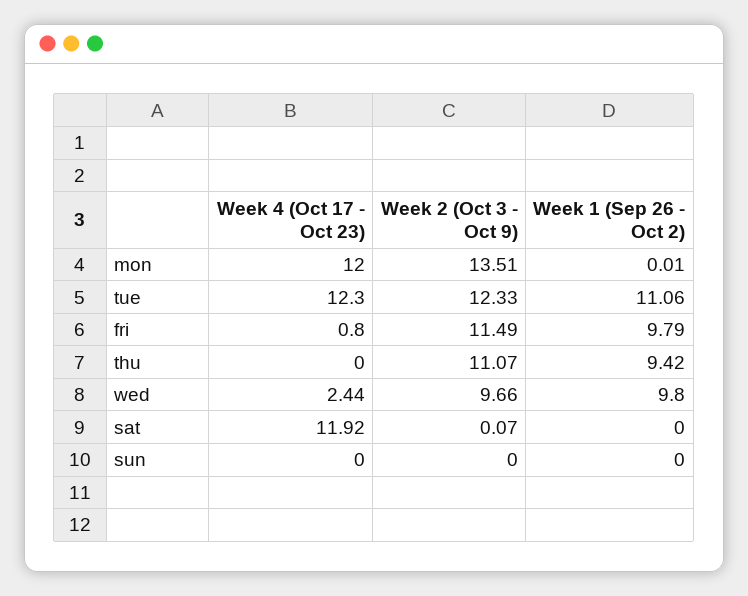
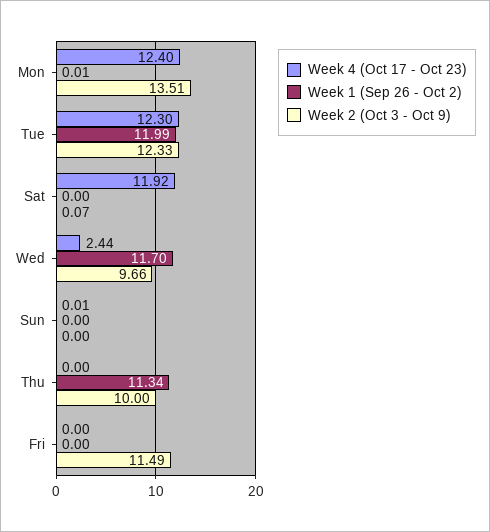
Week 4 (Oct 17 - Oct 23), mon: 12 -> 12.4
Week 1 (Sep 26 - Oct 2), tue: 11.06 -> 11.99
Week 4 (Oct 17 - Oct 23), fri: 0.8 -> 0
Week 1 (Sep 26 - Oct 2), fri: 9.79 -> 0
Week 2 (Oct 3 - Oct 9), thu: 11.07 -> 10
Week 1 (Sep 26 - Oct 2), thu: 9.42 -> 11.34
Week 1 (Sep 26 - Oct 2), wed: 9.8 -> 11.7
Week 4 (Oct 17 - Oct 23), sun: 0 -> 0.01

